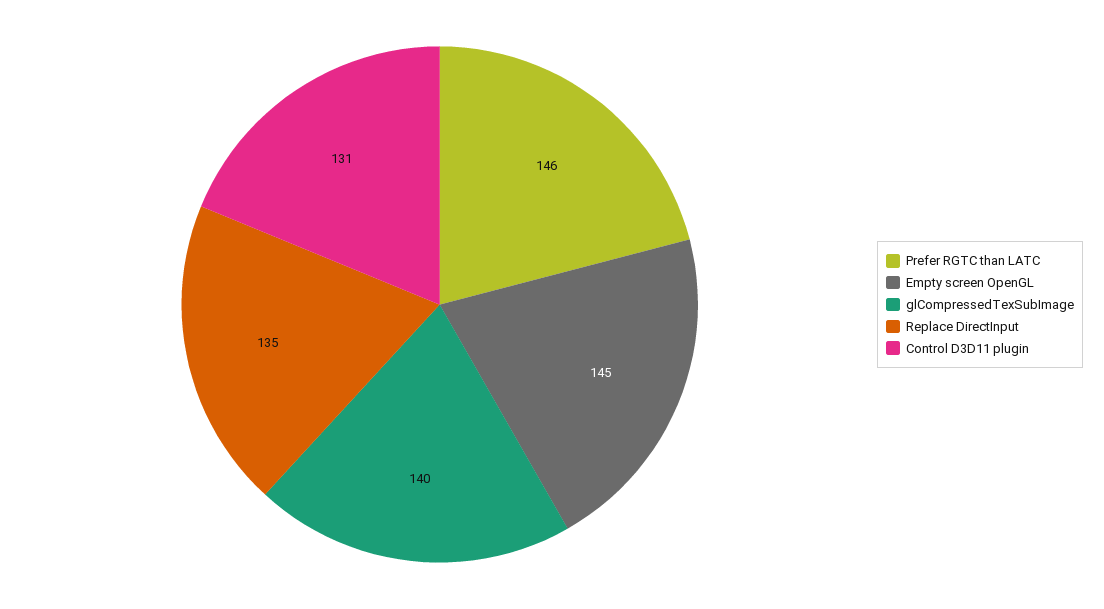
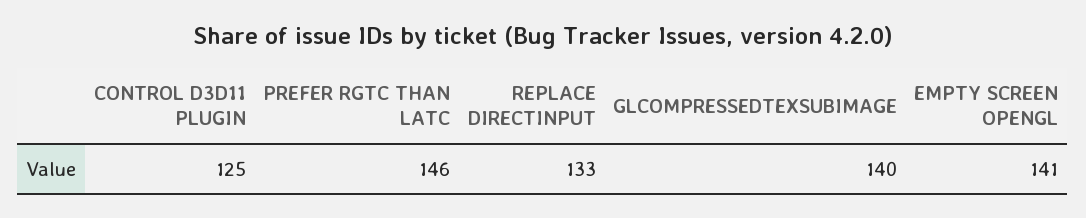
Empty screen OpenGL: 145 -> 141
Replace DirectInput: 135 -> 133
Control D3D11 plugin: 131 -> 125

